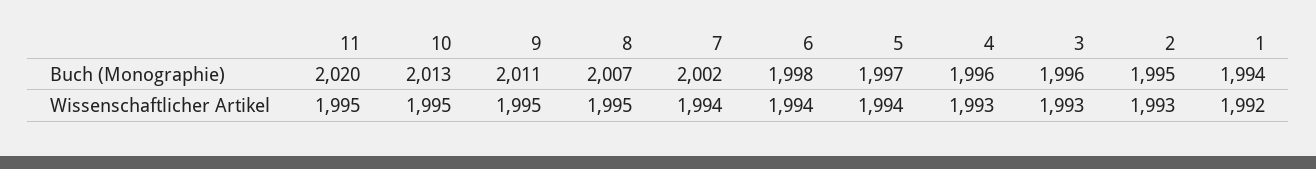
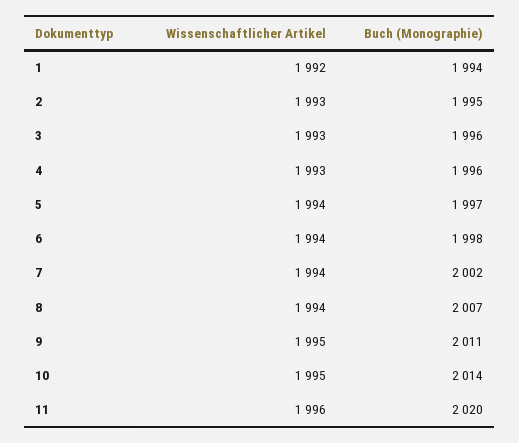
10, Buch (Monographie): 2013 -> 2014
11, Wissenschaftlicher Artikel: 1995 -> 1996
8, Wissenschaftlicher Artikel: 1995 -> 1994

